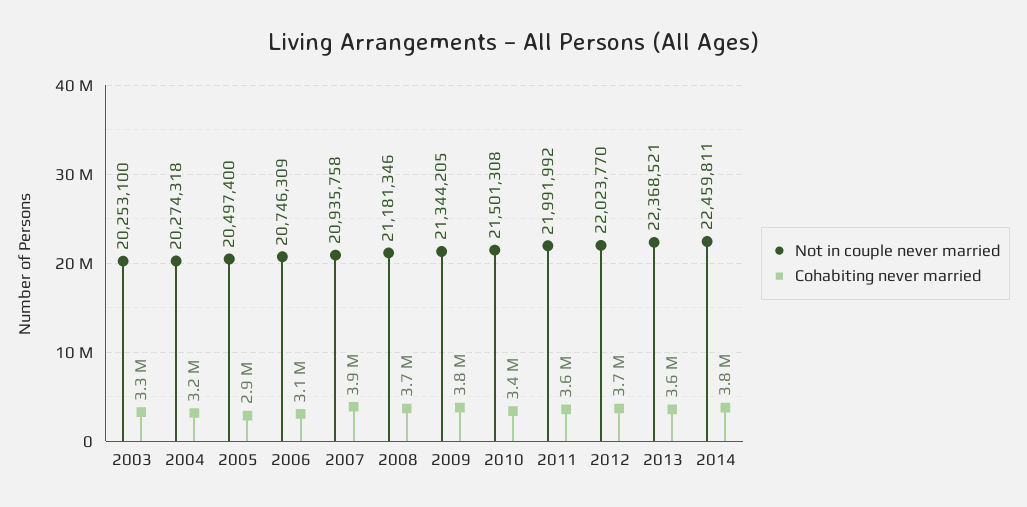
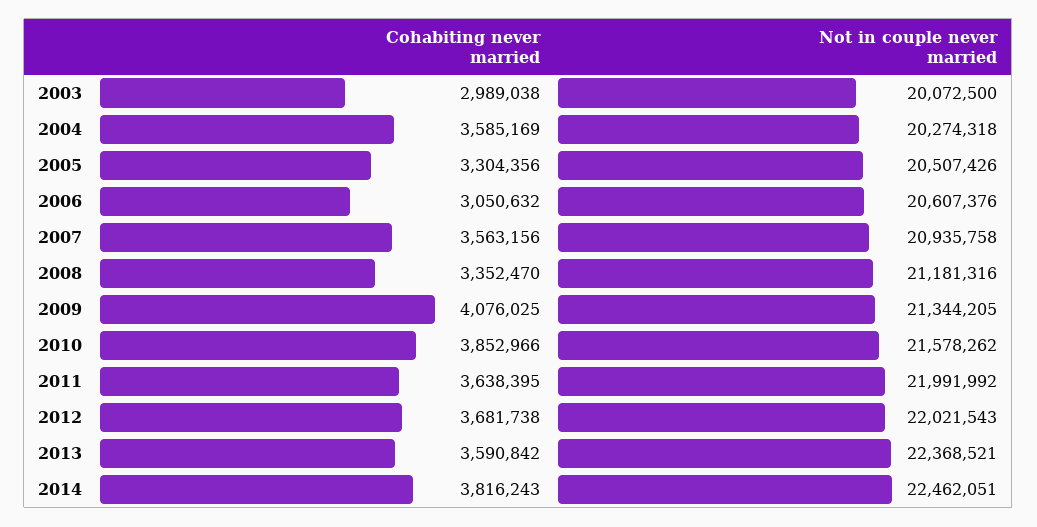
Not in couple never married, 2003: 20253100 -> 20072500
Cohabiting never married, 2003: 3300000 -> 2989038
Cohabiting never married, 2004: 3200000 -> 3585169
Not in couple never married, 2005: 20497400 -> 20507426
Cohabiting never married, 2005: 2900000 -> 3304356
Not in couple never married, 2006: 20746309 -> 20607376
Cohabiting never married, 2007: 3900000 -> 3563156
Not in couple never married, 2008: 21181346 -> 21181316
Cohabiting never married, 2008: 3700000 -> 3352470
Cohabiting never married, 2009: 3800000 -> 4076025
Not in couple never married, 2010: 21501308 -> 21578262
Cohabiting never married, 2010: 3400000 -> 3852966
Not in couple never married, 2012: 22023770 -> 22021543
Not in couple never married, 2014: 22459811 -> 22462051

